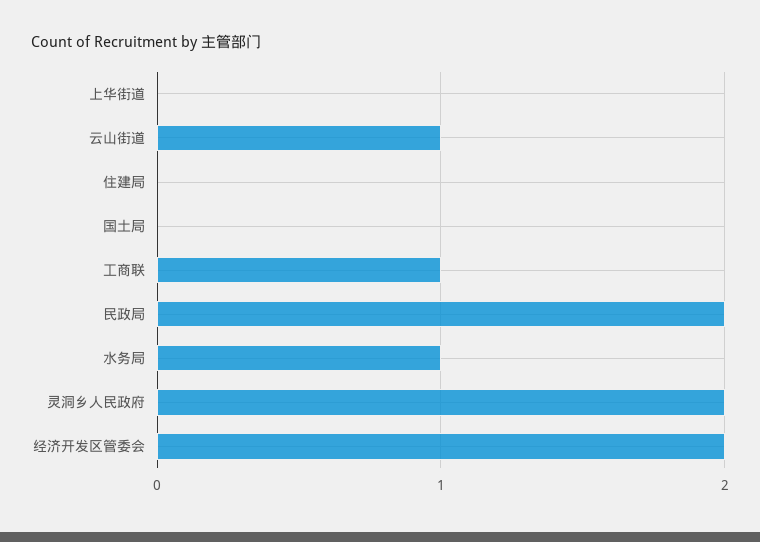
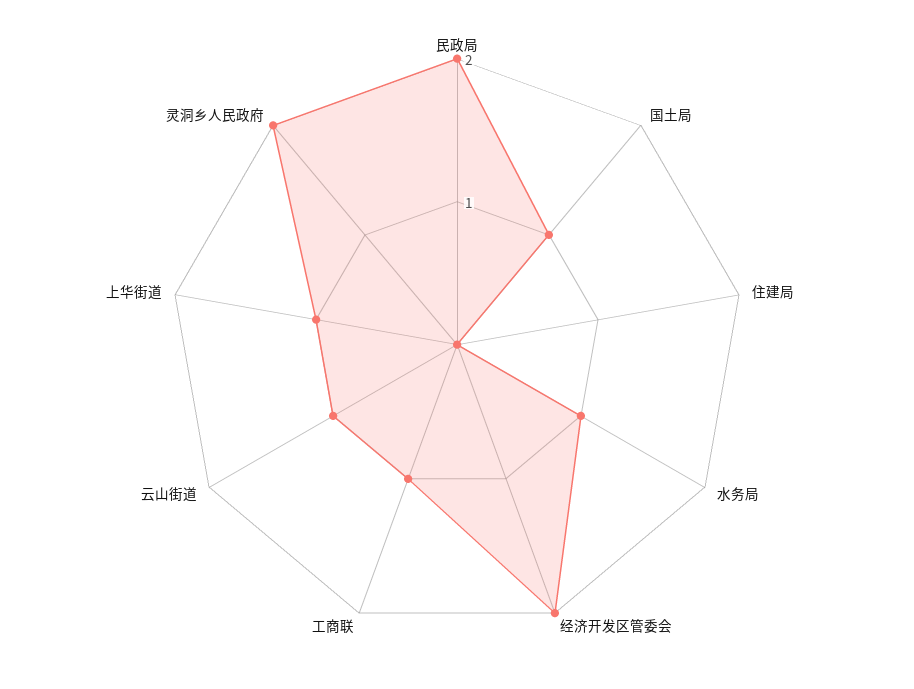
上华街道: 0 -> 1
国土局: 0 -> 1

